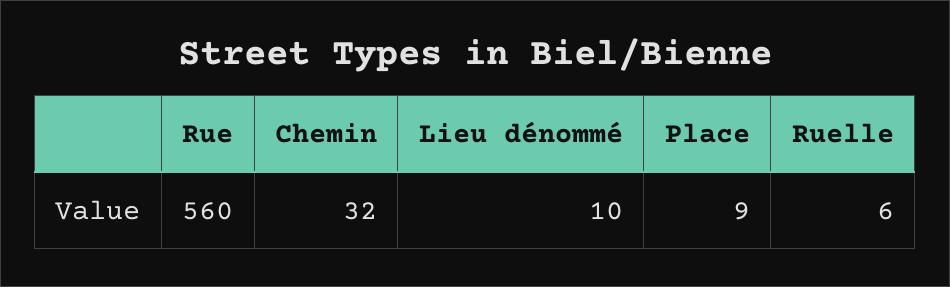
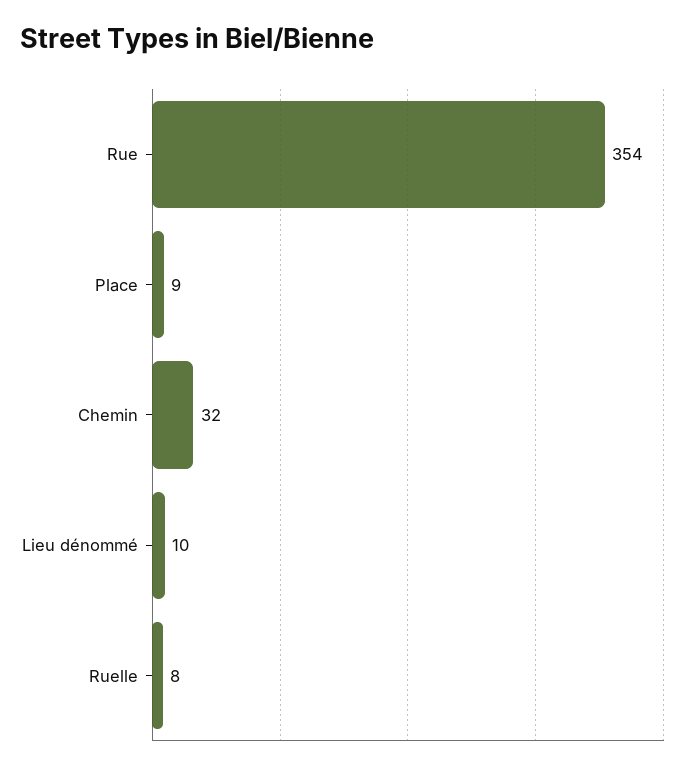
Rue: 560 -> 354
Ruelle: 6 -> 8

